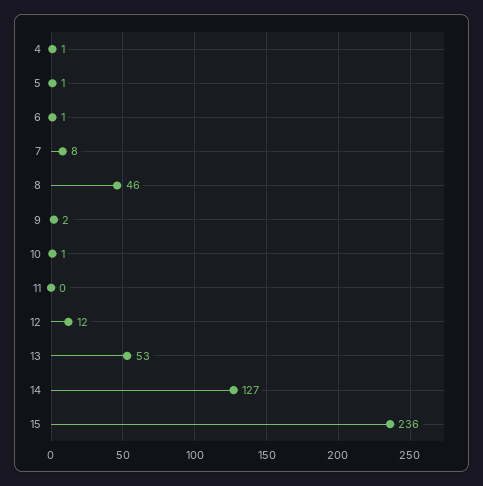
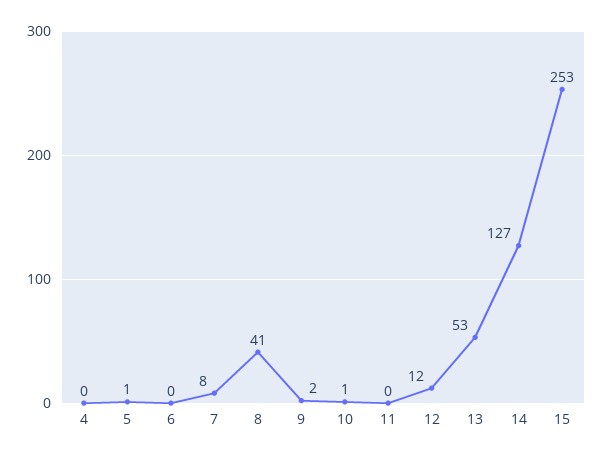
4: 1 -> 0
6: 1 -> 0
8: 46 -> 41
15: 236 -> 253

